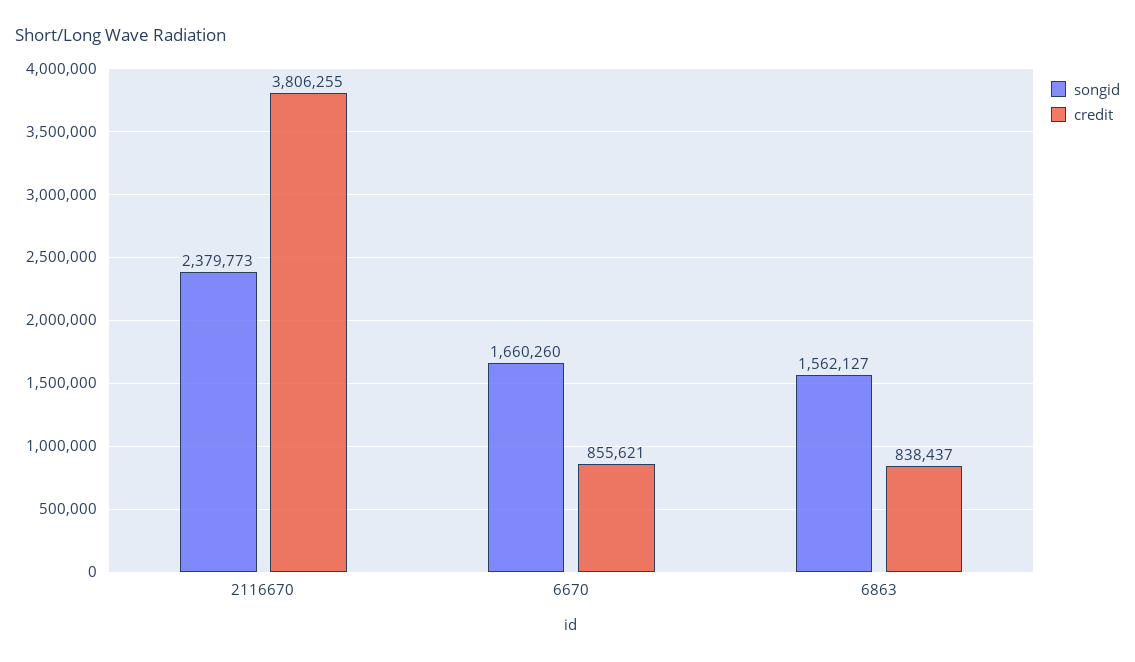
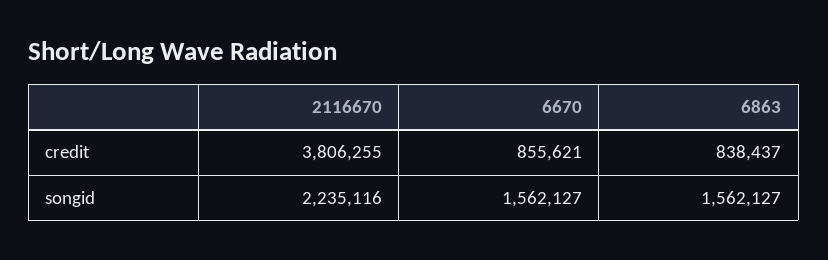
songid, 2116670: 2379773 -> 2235116
songid, 6670: 1660260 -> 1562127

